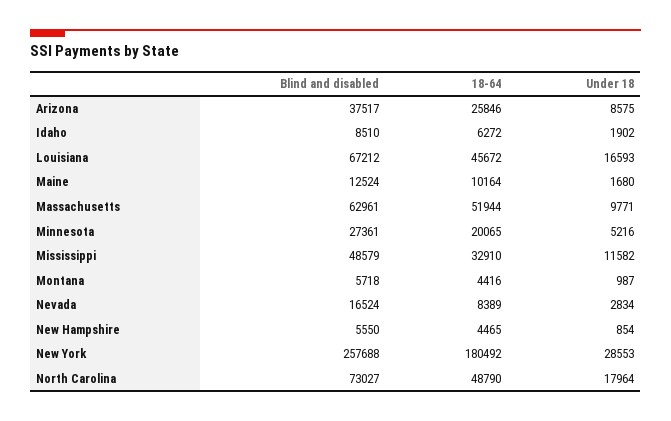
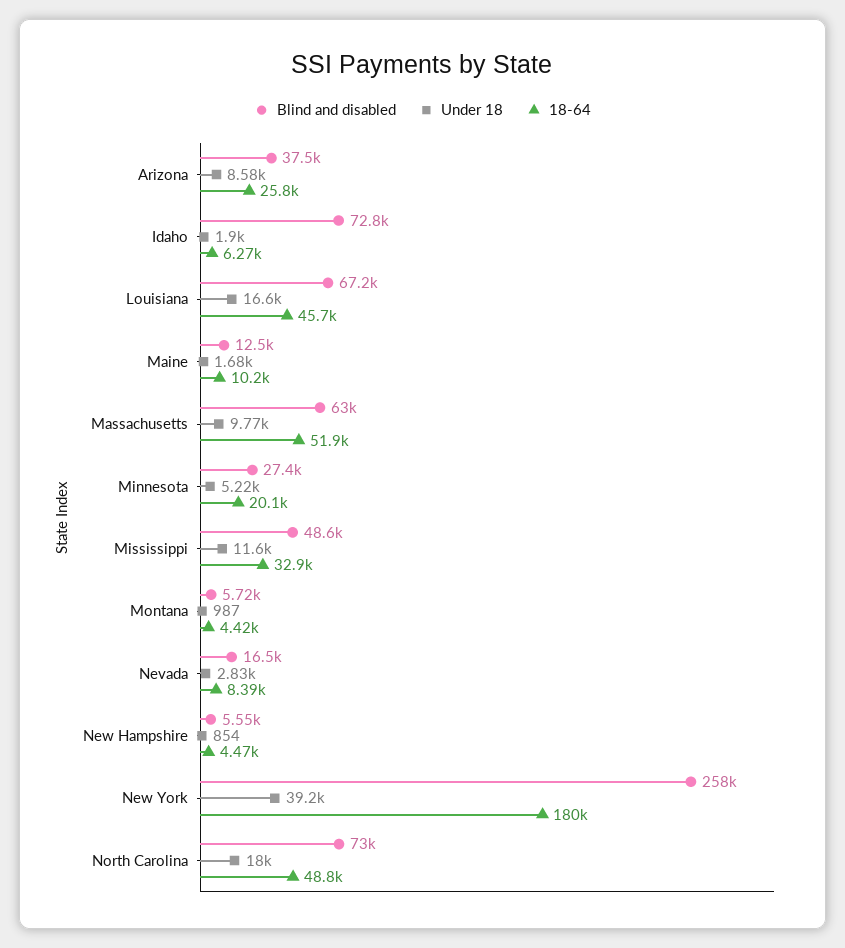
Blind and disabled, Idaho: 8510 -> 72800
Under 18, New York: 28553 -> 39200

